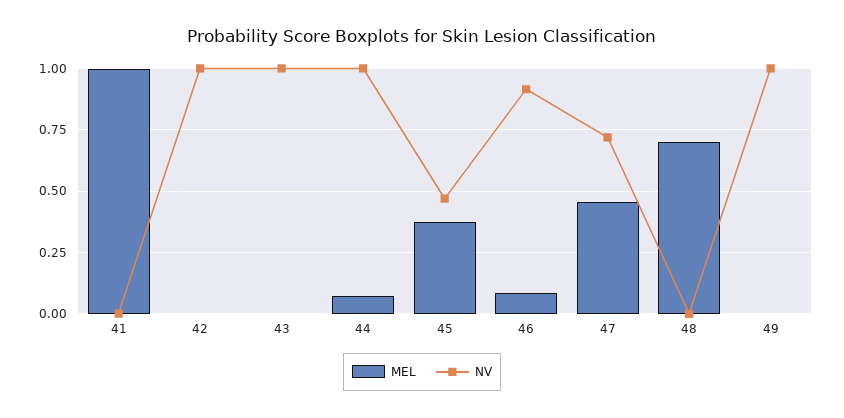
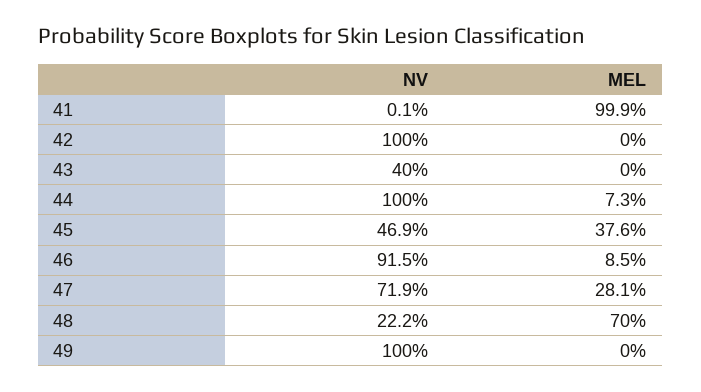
NV, 43: 1 -> 0.4
MEL, 47: 0.45 -> 0.281
NV, 48: 0 -> 0.222

